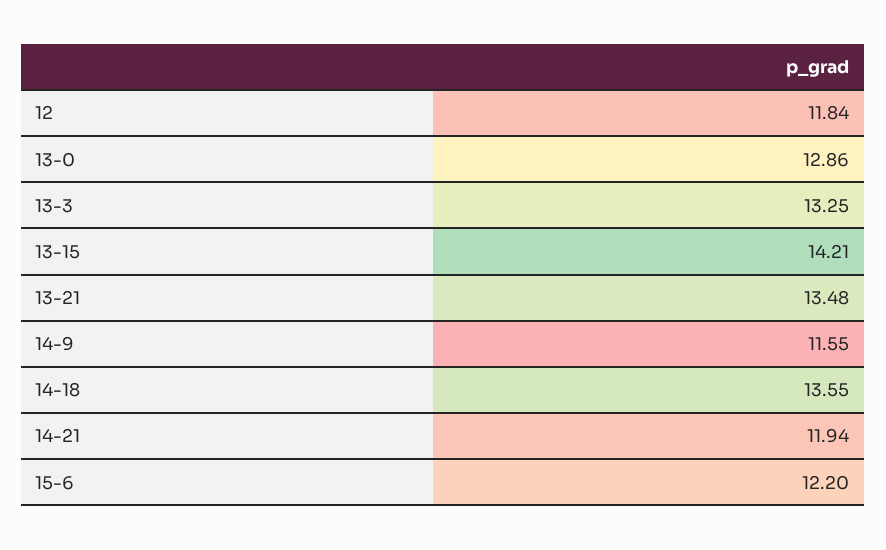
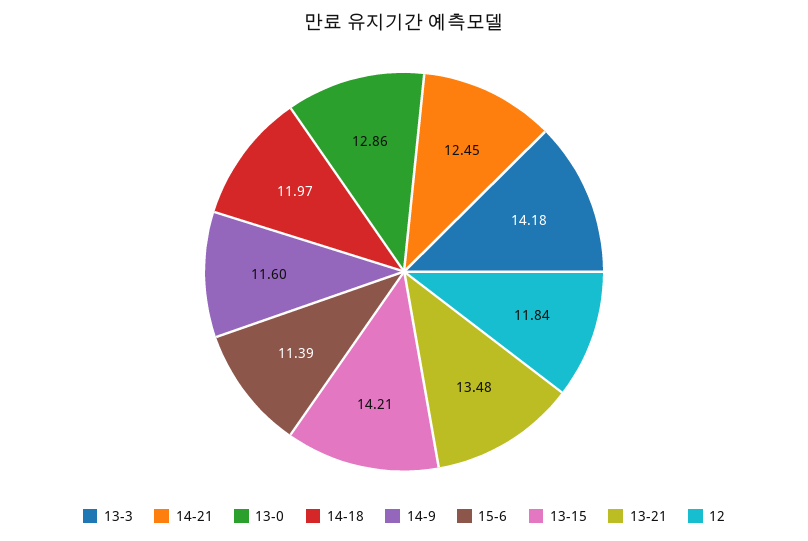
13-3: 13.25 -> 14.18
14-9: 11.55 -> 11.6
14-18: 13.55 -> 11.97
14-21: 11.94 -> 12.45
15-6: 12.2 -> 11.39

